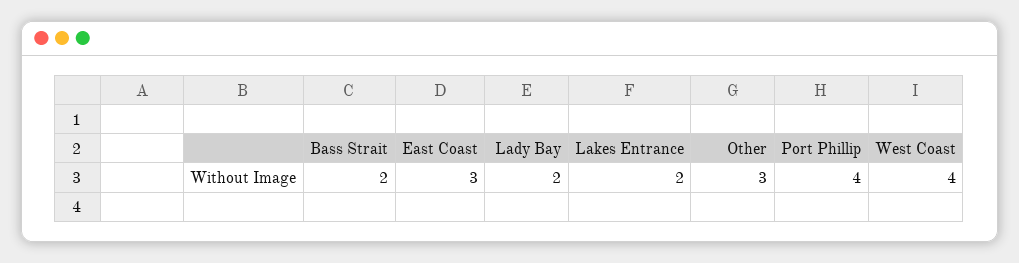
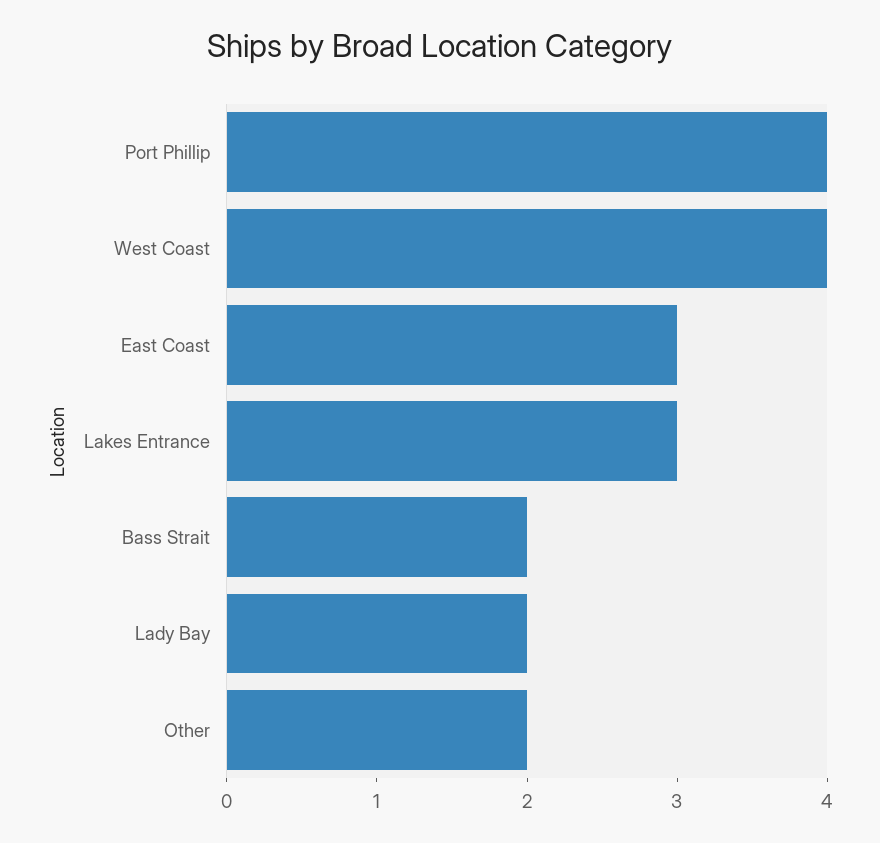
Lakes Entrance: 2 -> 3
Other: 3 -> 2

